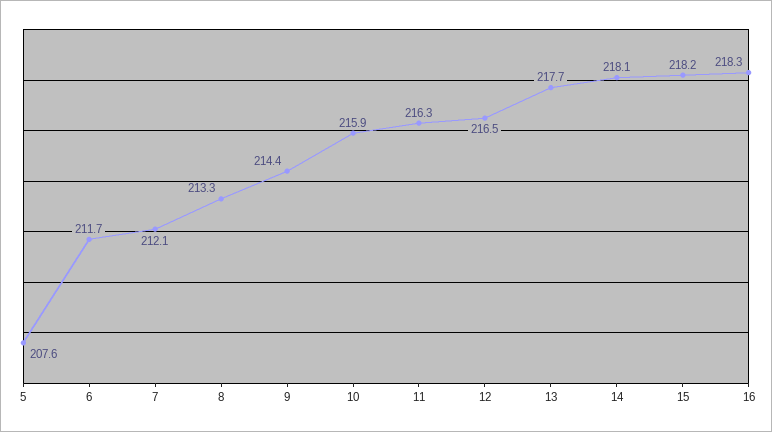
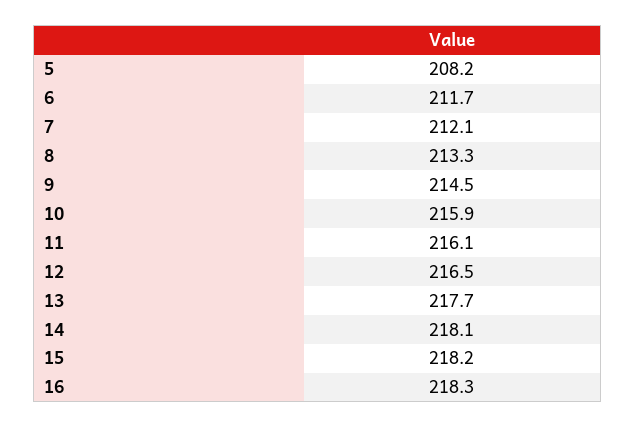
5: 207.6 -> 208.2
9: 214.4 -> 214.5
11: 216.3 -> 216.1

